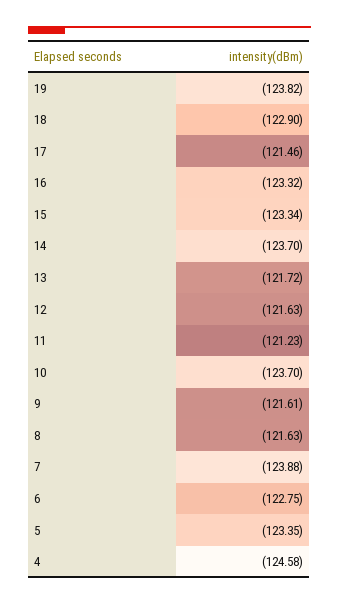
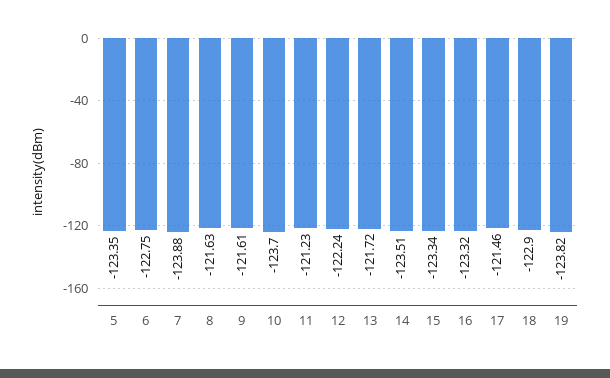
14: -123.7 -> -123.51
12: -121.63 -> -122.24
4: -124.58 -> none

